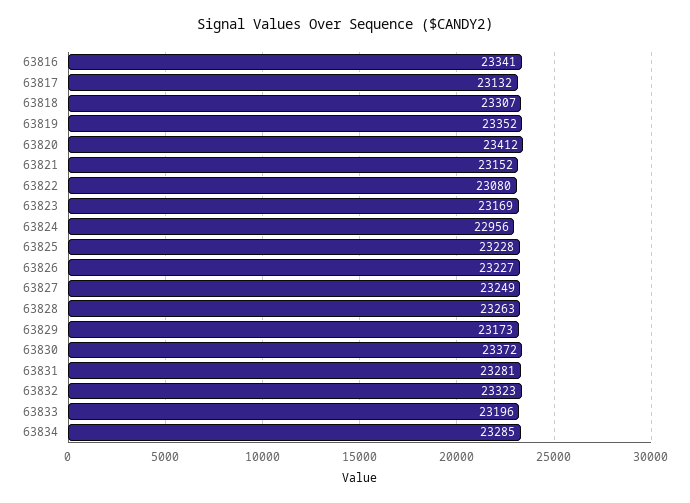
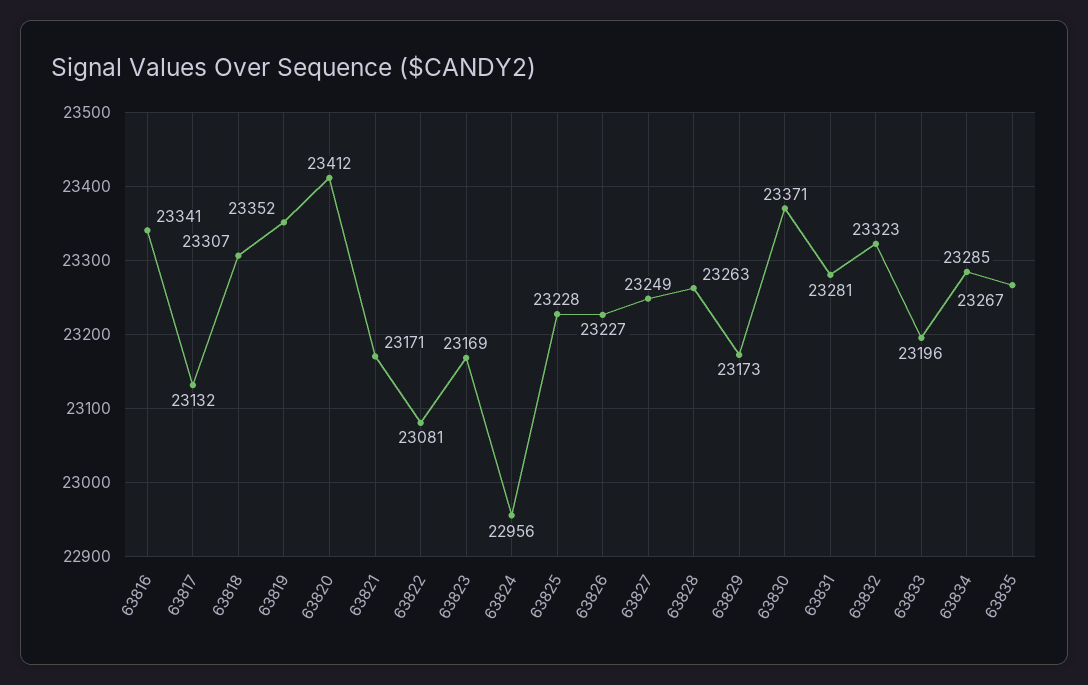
63821: 23152 -> 23171
63822: 23080 -> 23081
63830: 23372 -> 23371
63835: none -> 23267

